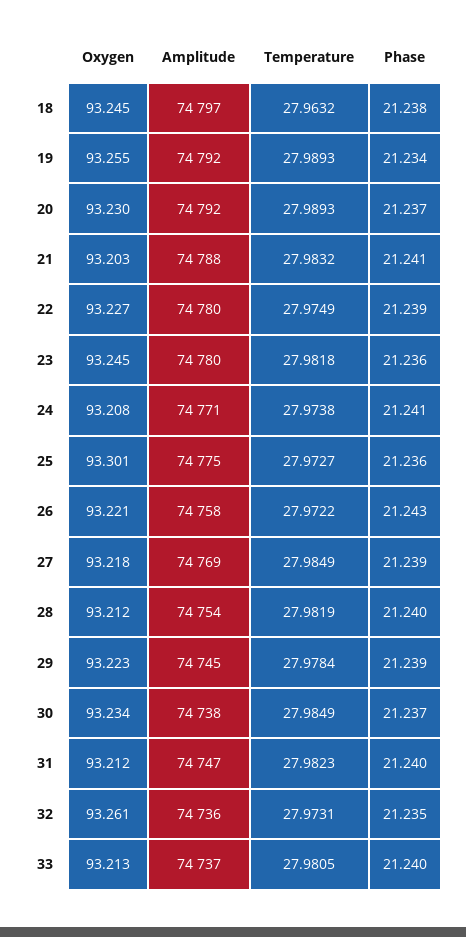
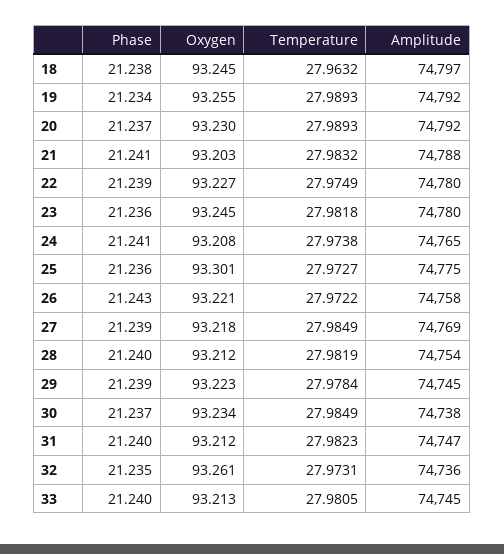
Amplitude, 24: 74771 -> 74765
Amplitude, 33: 74737 -> 74745

